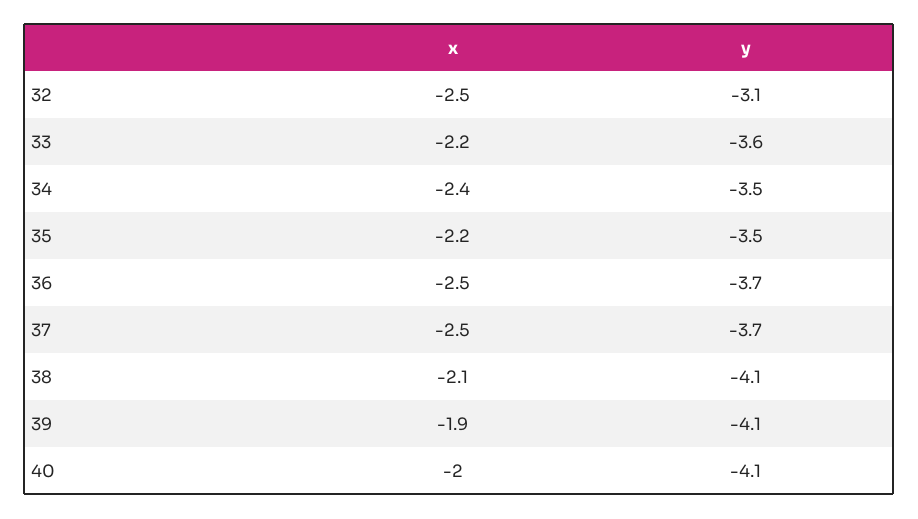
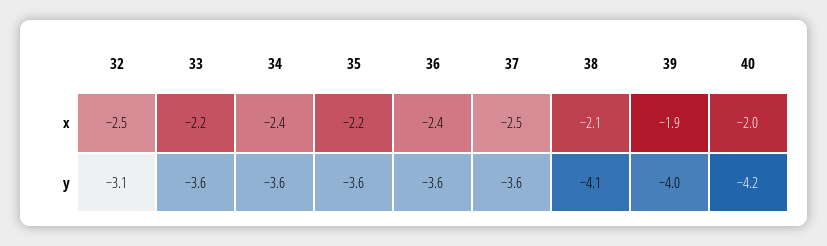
y, 34: -3.5 -> -3.6
y, 35: -3.5 -> -3.6
x, 36: -2.5 -> -2.4
y, 36: -3.7 -> -3.6
y, 37: -3.7 -> -3.6
y, 39: -4.1 -> -4
y, 40: -4.1 -> -4.2

